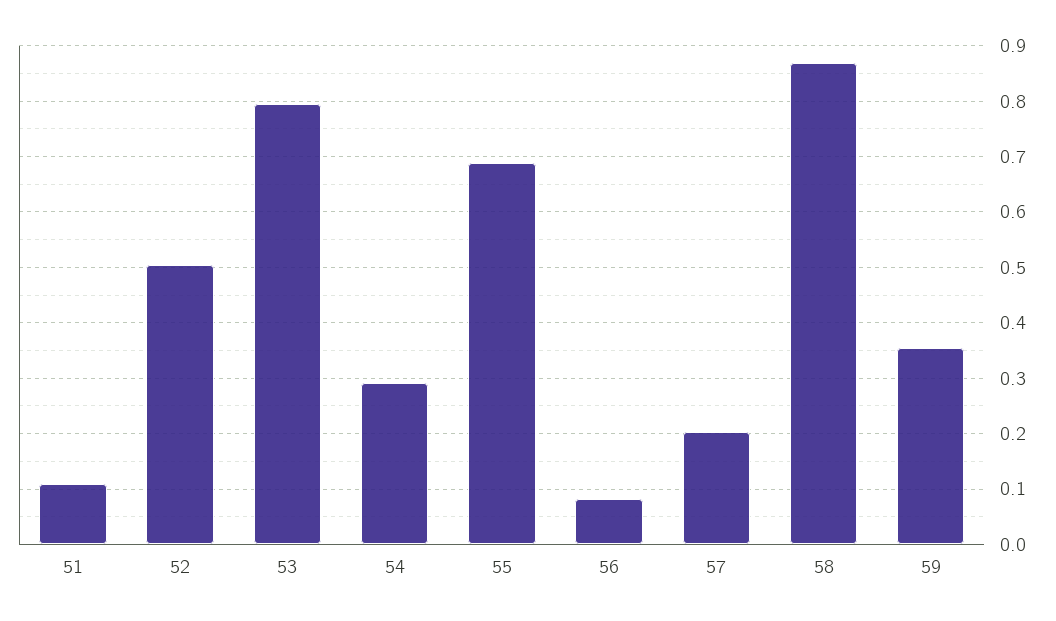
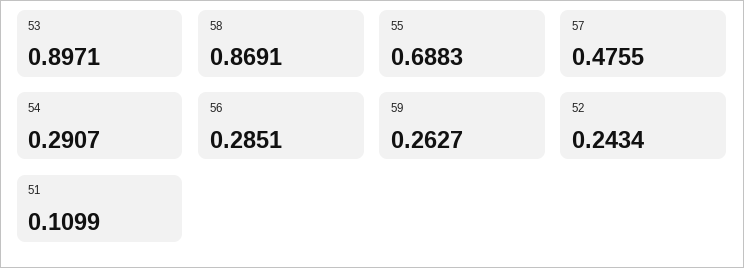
52: 0.5 -> 0.2434
53: 0.8 -> 0.8971
56: 0.08 -> 0.2851
57: 0.2 -> 0.4755
59: 0.36 -> 0.2627

